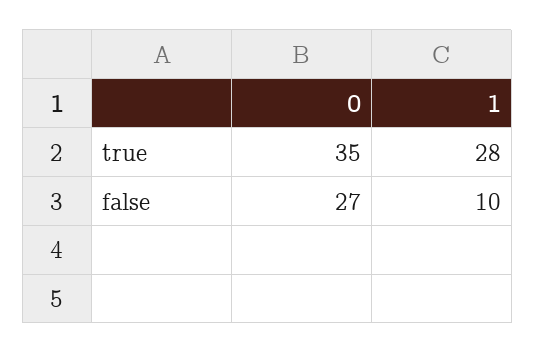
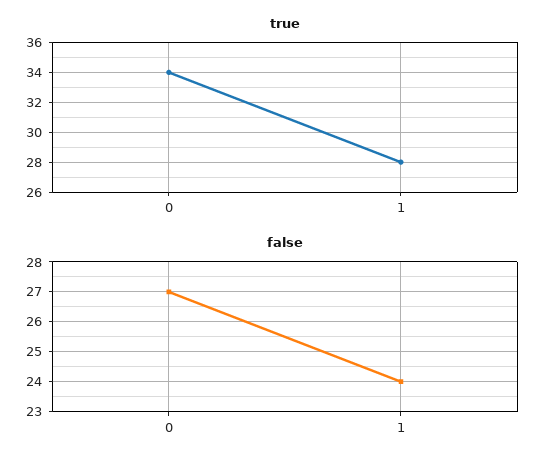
true, 0: 35 -> 34
false, 1: 10 -> 24

